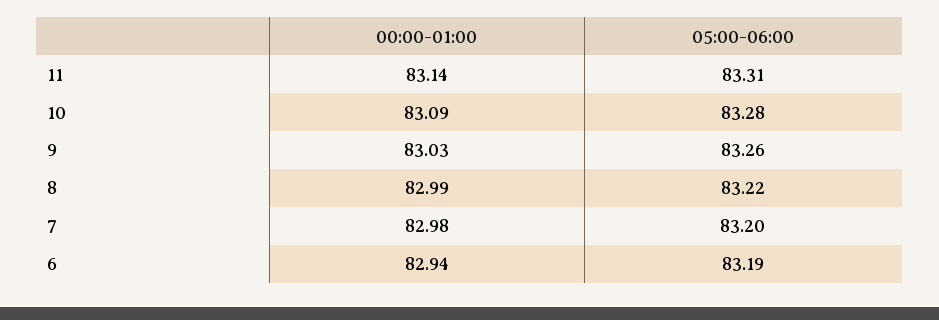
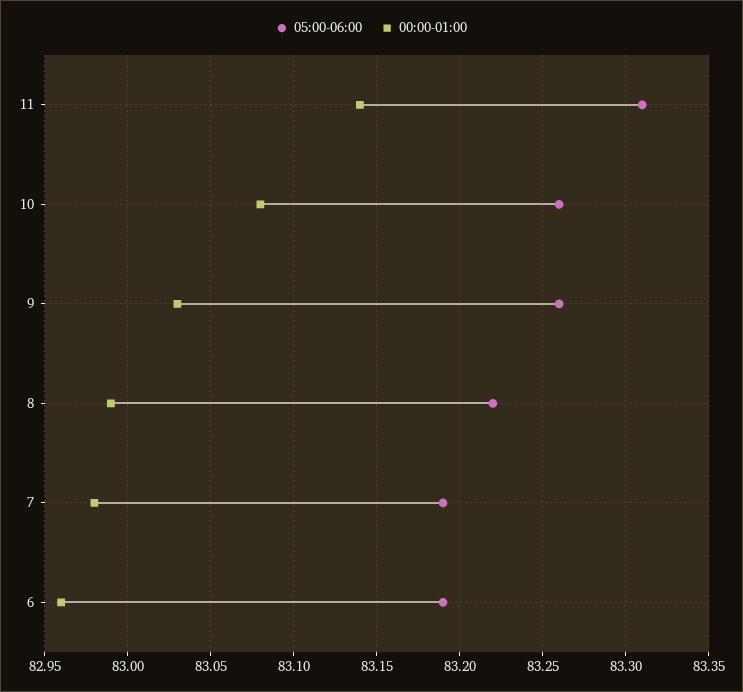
00:00-01:00, 10: 83.09 -> 83.08
05:00-06:00, 10: 83.28 -> 83.26
05:00-06:00, 7: 83.2 -> 83.19
00:00-01:00, 6: 82.94 -> 82.96

